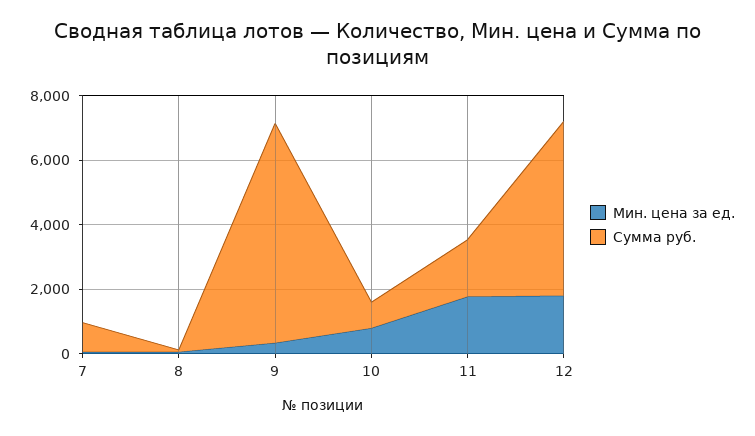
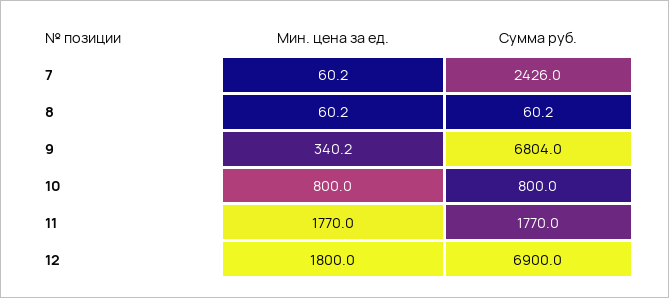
Сумма руб., 7: 1000 -> 2426
Сумма руб., 12: 5500 -> 6900

